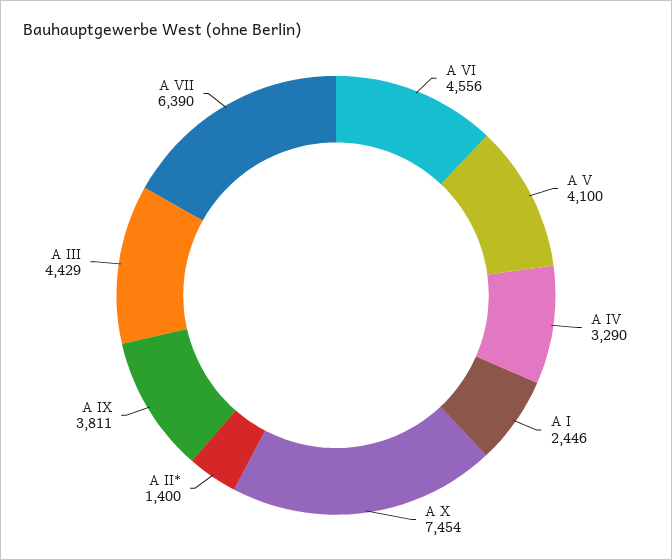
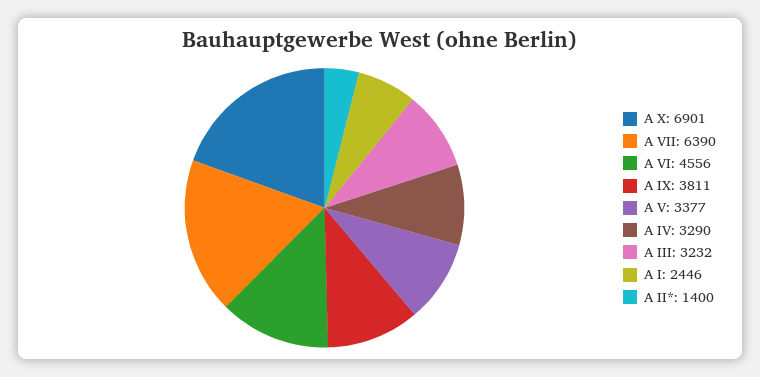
A V: 4100 -> 3377
A X: 7454 -> 6901
A III: 4429 -> 3232

